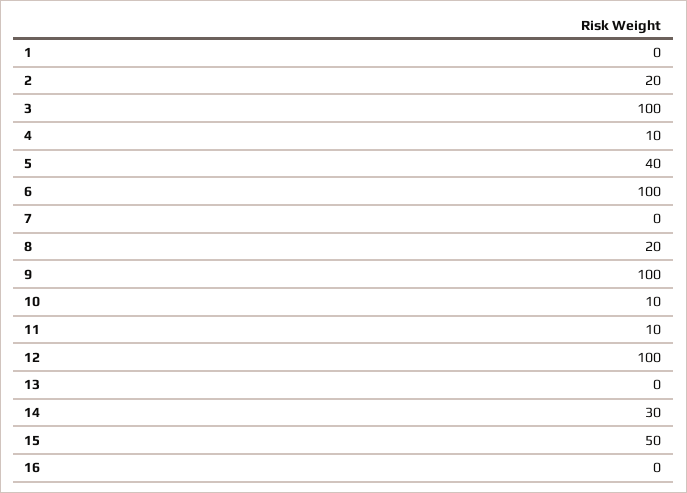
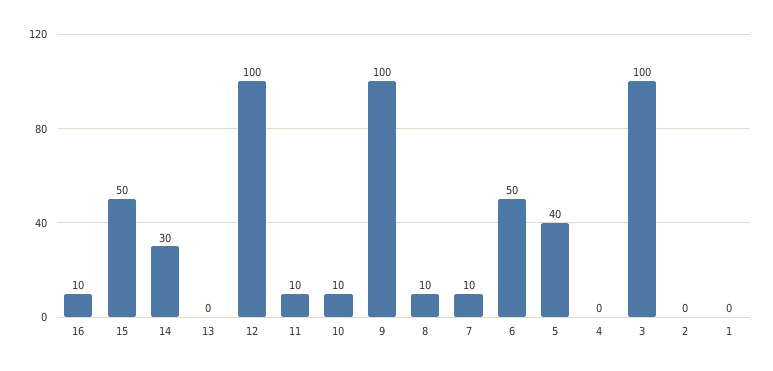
2: 20 -> 0
4: 10 -> 0
6: 100 -> 50
7: 0 -> 10
8: 20 -> 10
16: 0 -> 10

